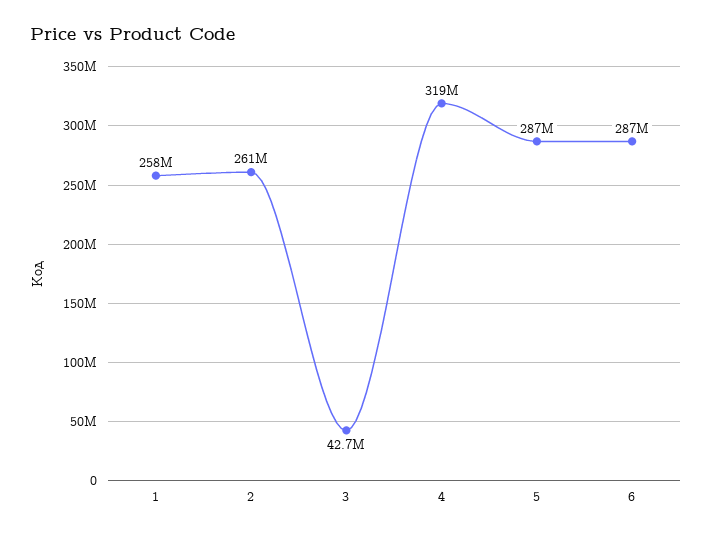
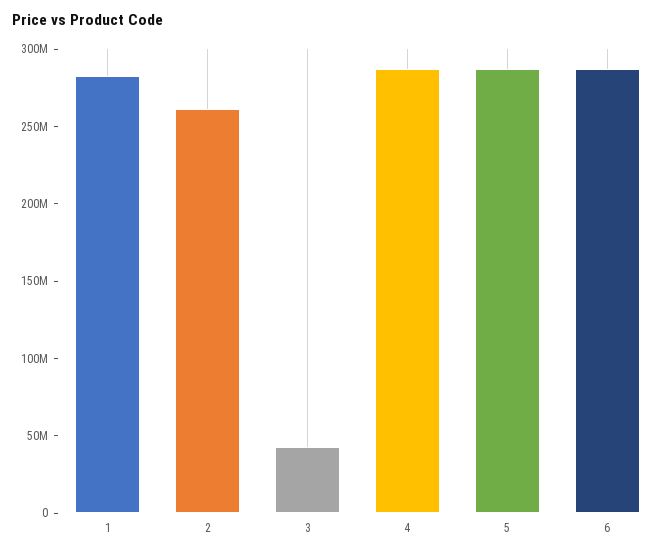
1: 258000000 -> 280000000
4: 319000000 -> 290000000

